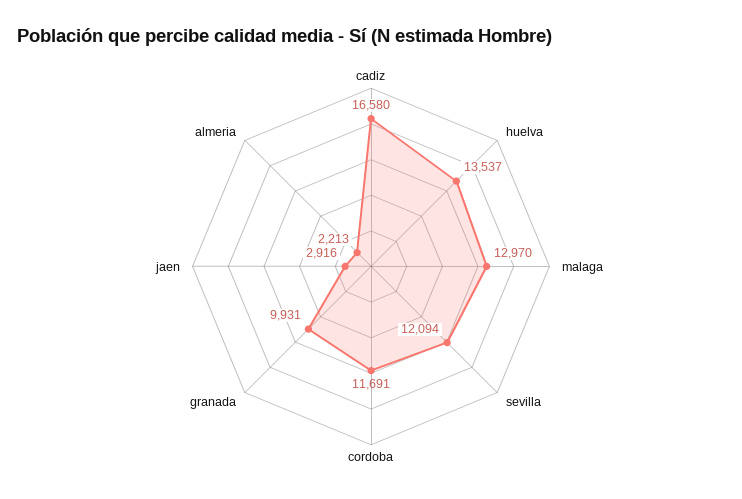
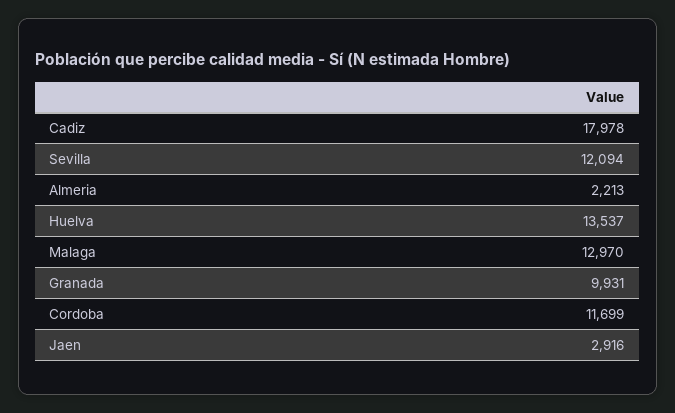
cadiz: 16580 -> 17978
cordoba: 11691 -> 11699

